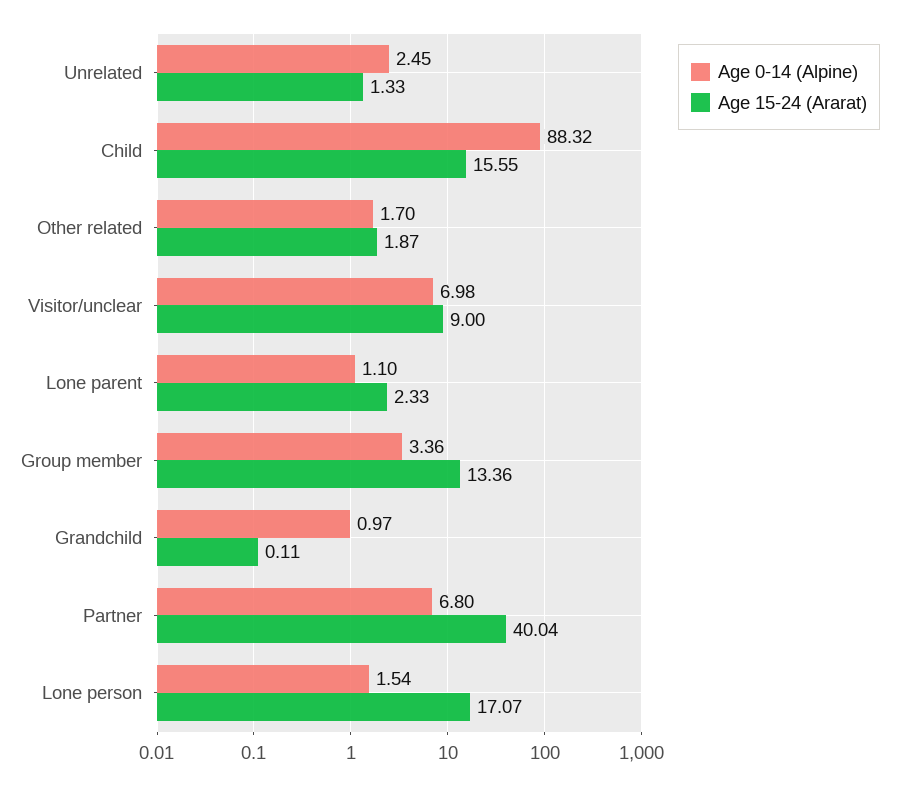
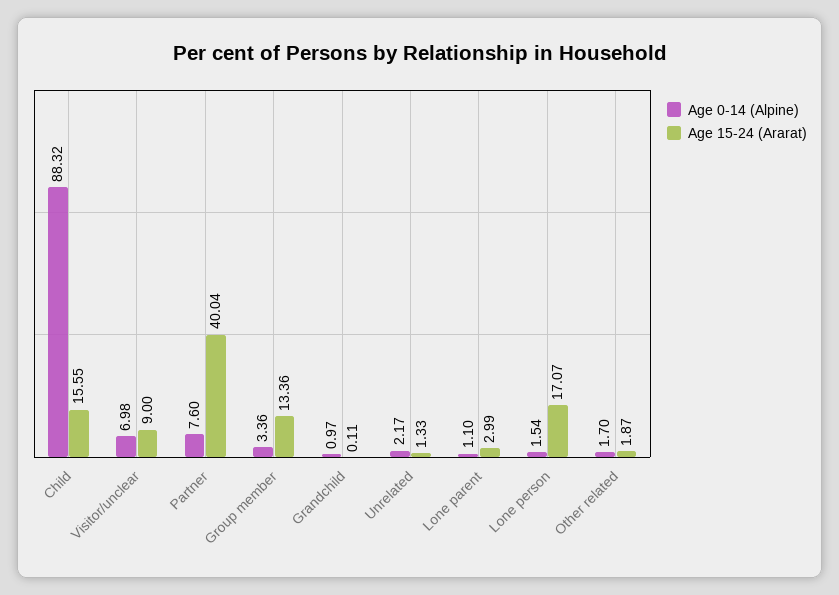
Age 0-14 (Alpine), Unrelated: 2.45 -> 2.17
Age 15-24 (Ararat), Lone parent: 2.33 -> 2.99
Age 0-14 (Alpine), Partner: 6.8 -> 7.6

